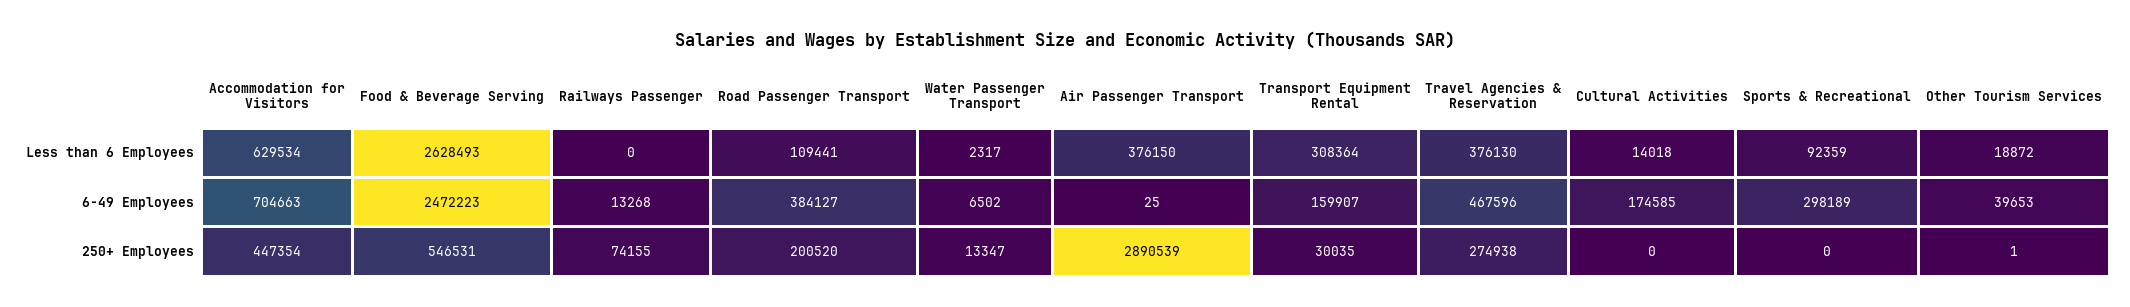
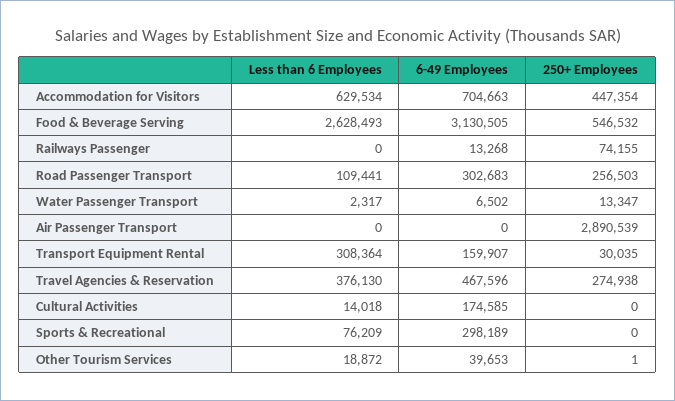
Air Passenger Transport, Less than 6 Employees: 376150 -> 0
Sports & Recreational, Less than 6 Employees: 92359 -> 76209
Food & Beverage Serving, 6-49 Employees: 2472223 -> 3130505
Road Passenger Transport, 6-49 Employees: 384127 -> 302683
Air Passenger Transport, 6-49 Employees: 25 -> 0
Food & Beverage Serving, 250+ Employees: 546531 -> 546532
Road Passenger Transport, 250+ Employees: 200520 -> 256503

